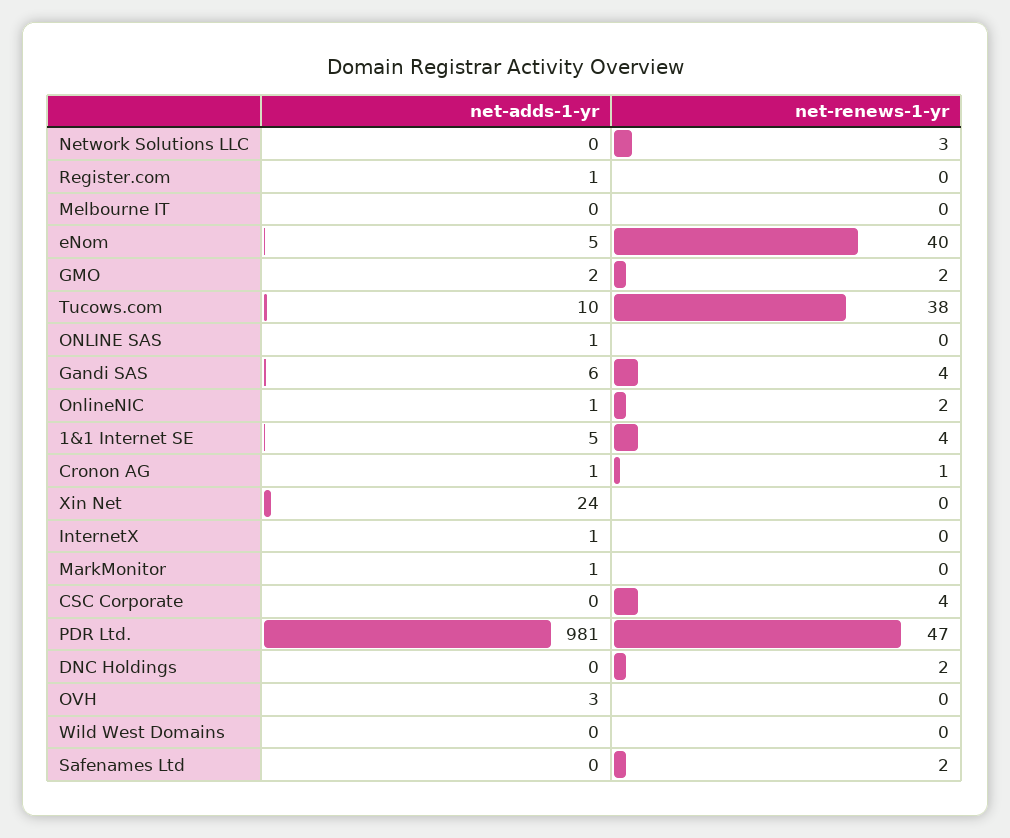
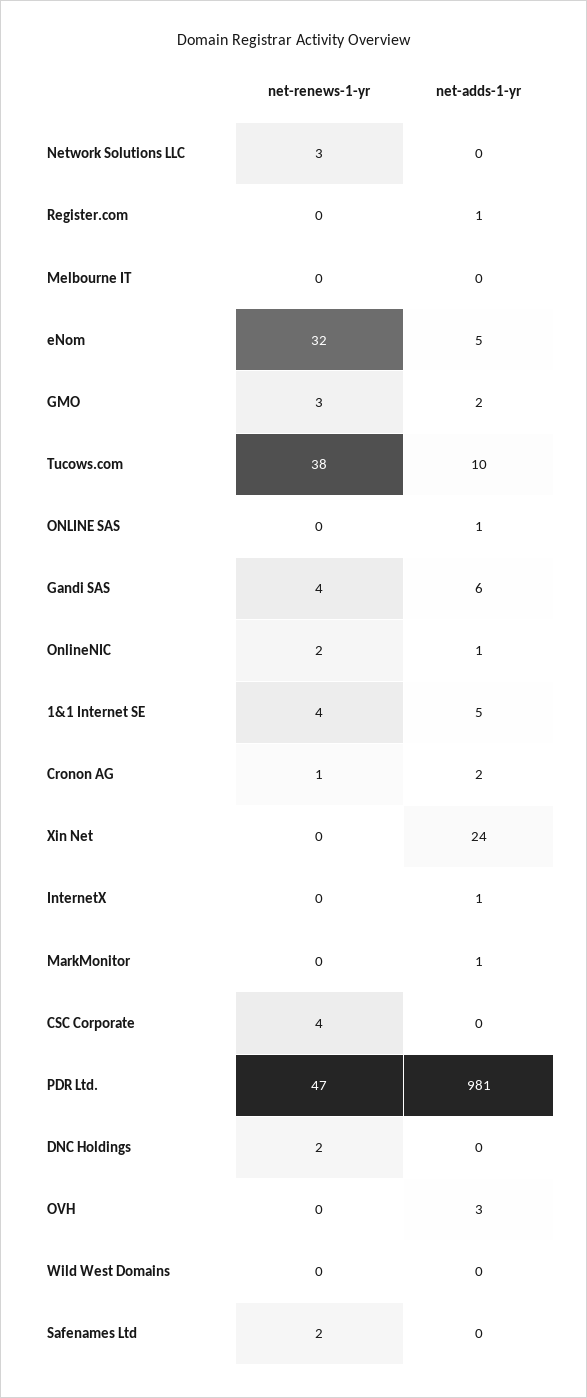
net-renews-1-yr, eNom: 40 -> 32
net-renews-1-yr, GMO: 2 -> 3
net-adds-1-yr, Cronon AG: 1 -> 2

